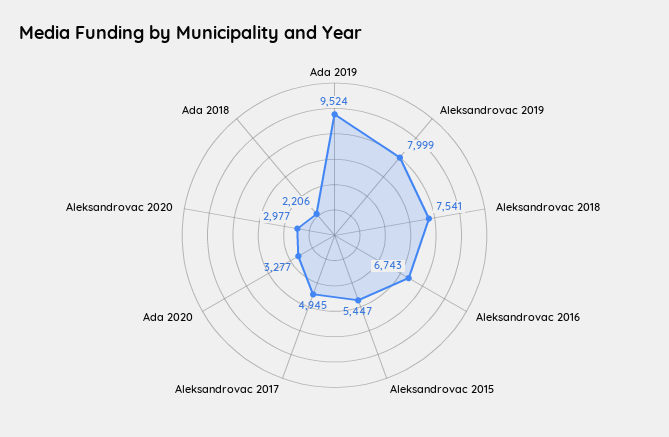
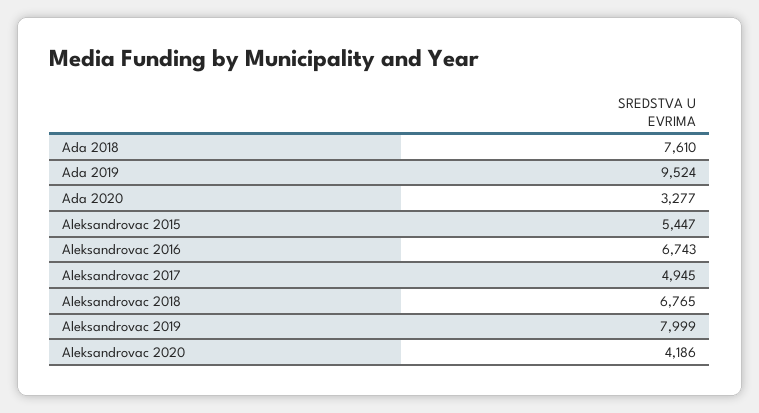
Aleksandrovac 2018: 7541 -> 6765
Aleksandrovac 2020: 2977 -> 4186
Ada 2018: 2206 -> 7610

